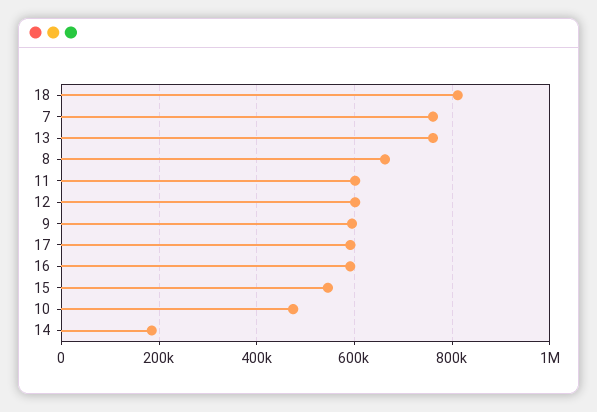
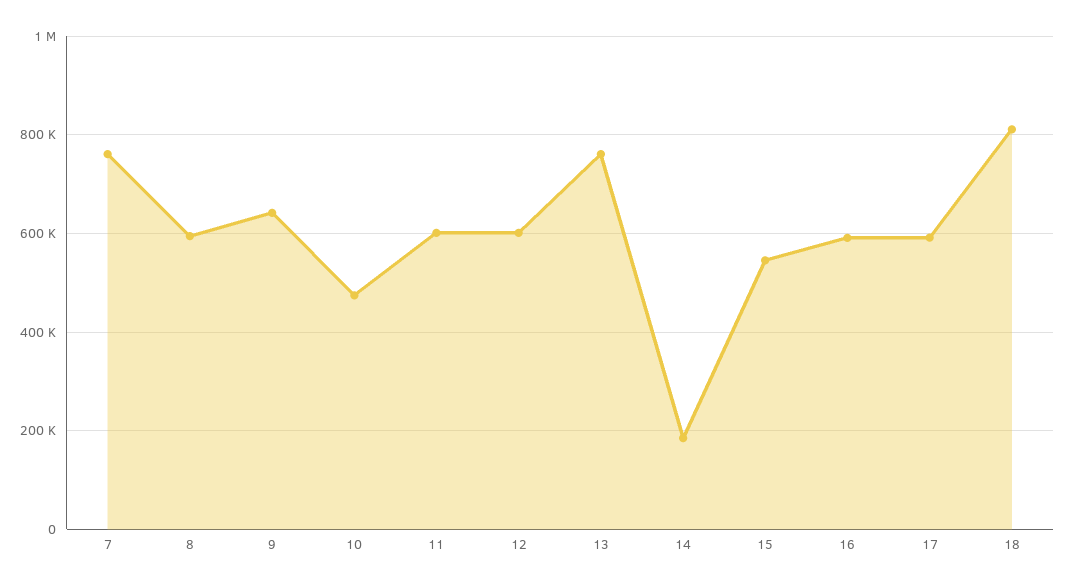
8: 660000 -> 600000
9: 600000 -> 640000

